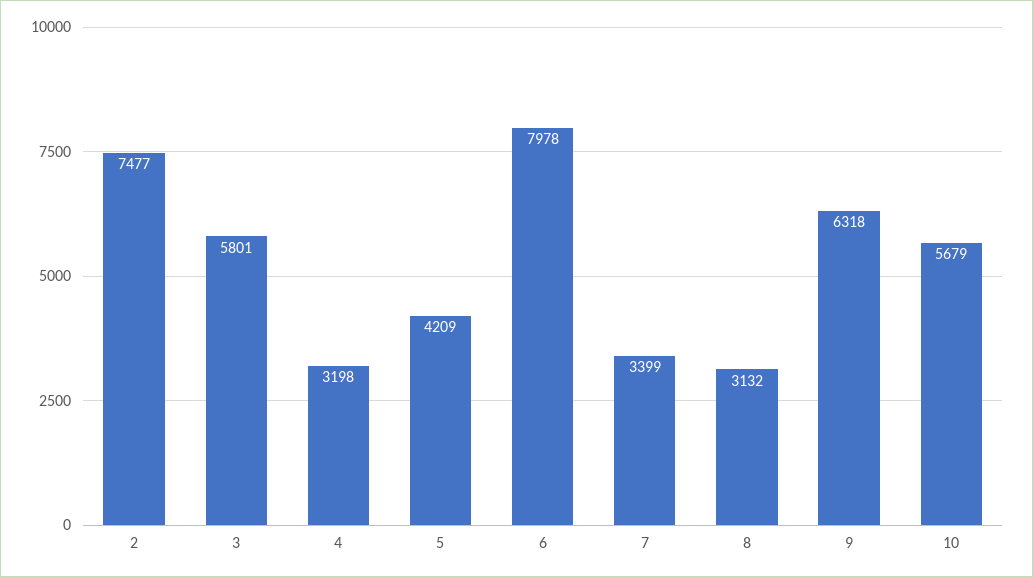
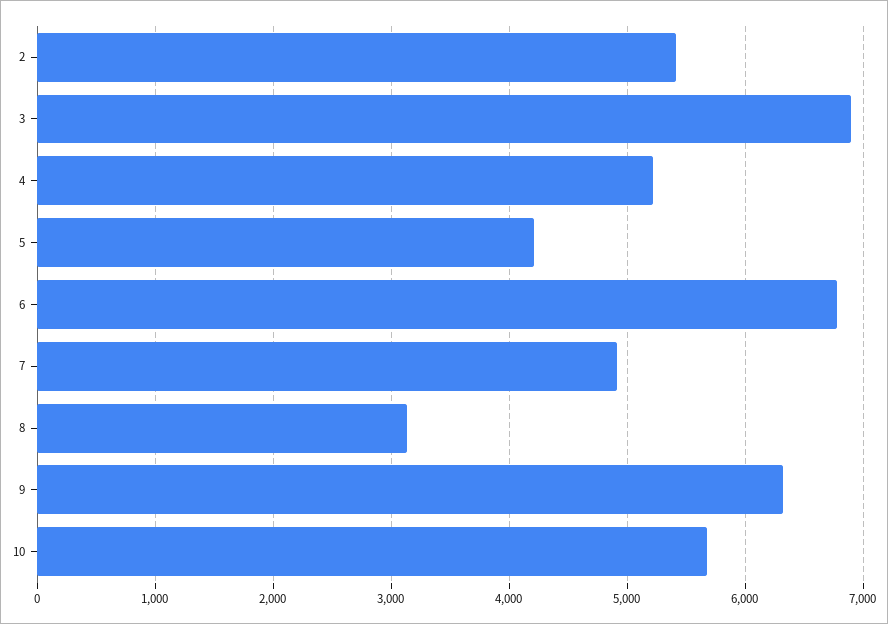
2: 7477 -> 5400
3: 5801 -> 6900
4: 3198 -> 5200
6: 7978 -> 6800
7: 3399 -> 4900

